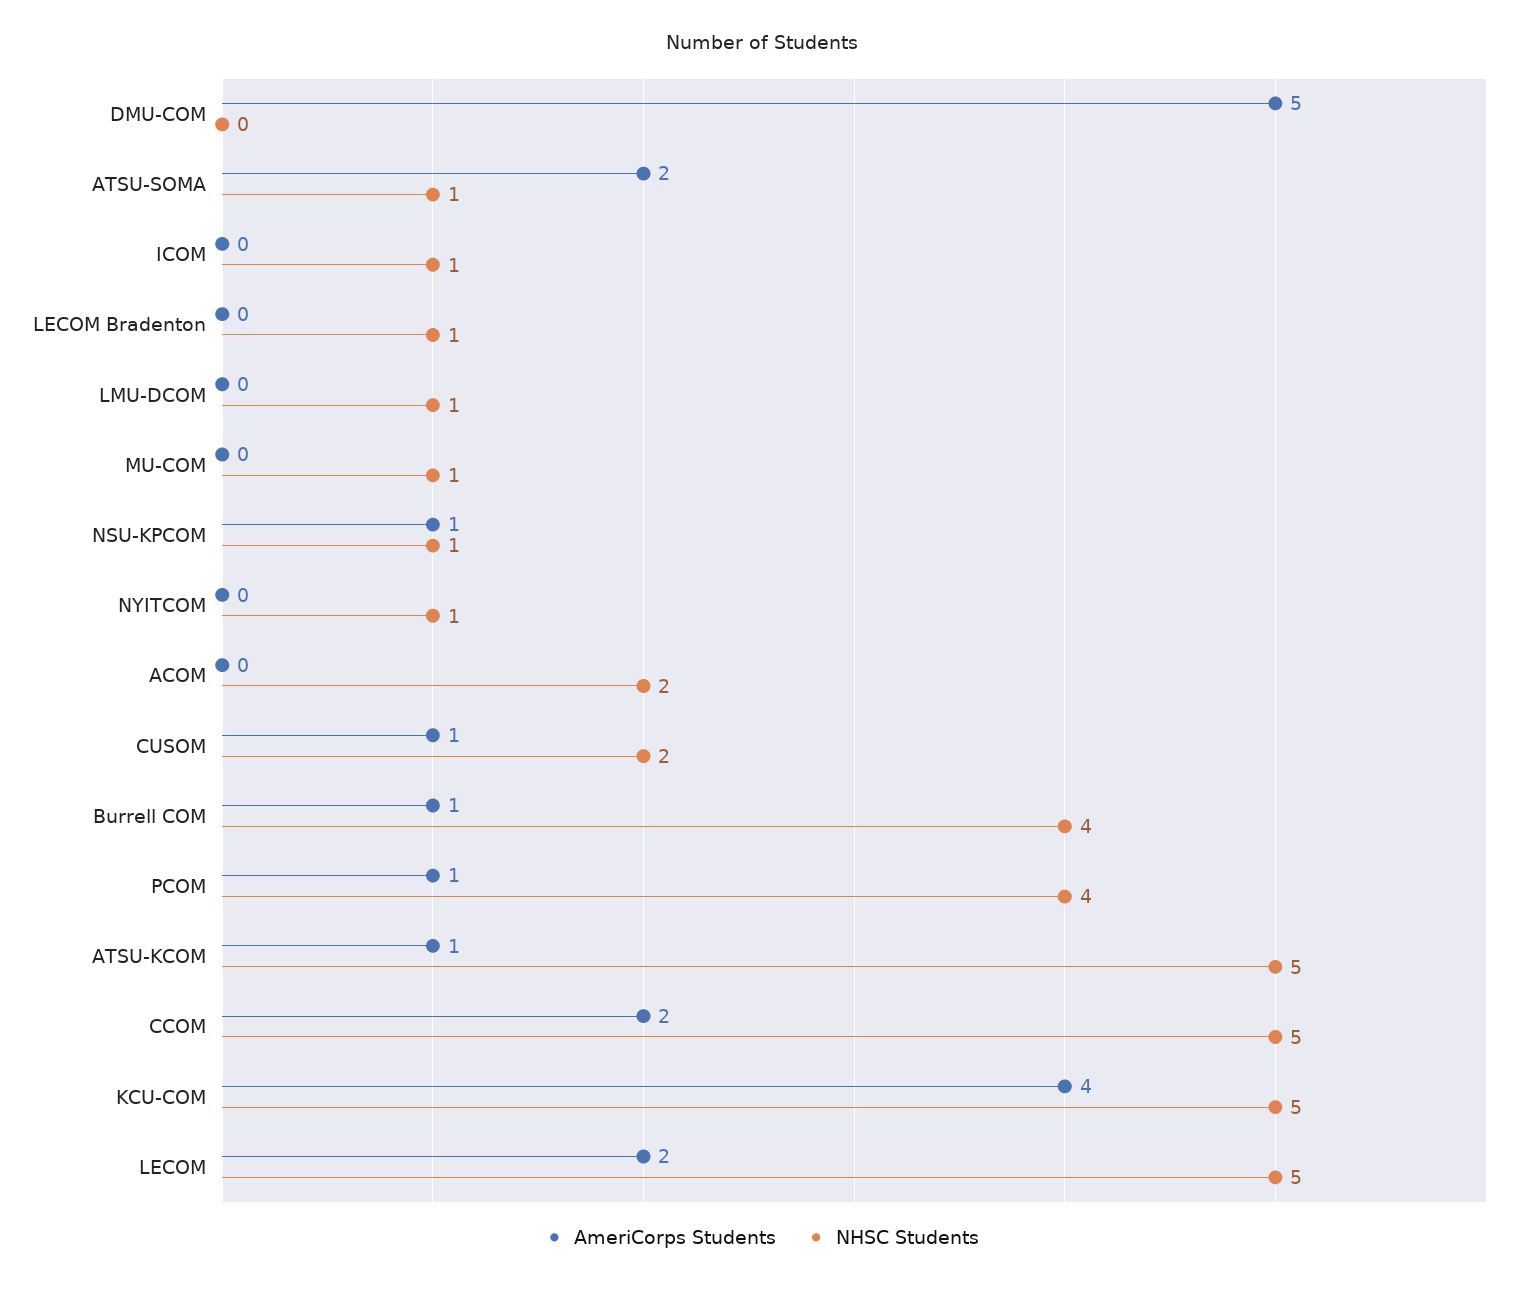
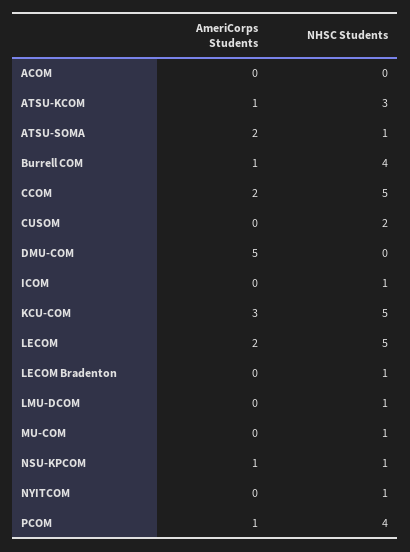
NHSC Students, ACOM: 2 -> 0
AmeriCorps Students, CUSOM: 1 -> 0
NHSC Students, ATSU-KCOM: 5 -> 3
AmeriCorps Students, KCU-COM: 4 -> 3

